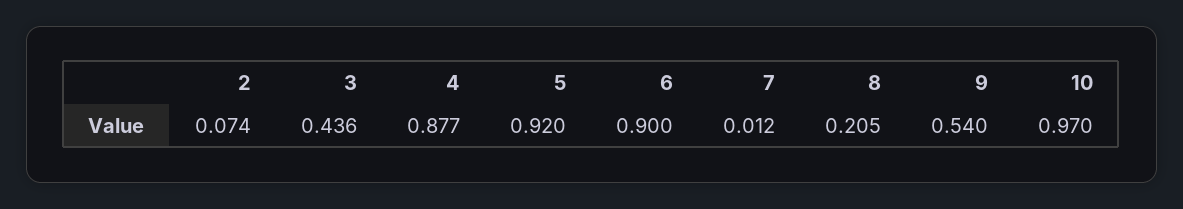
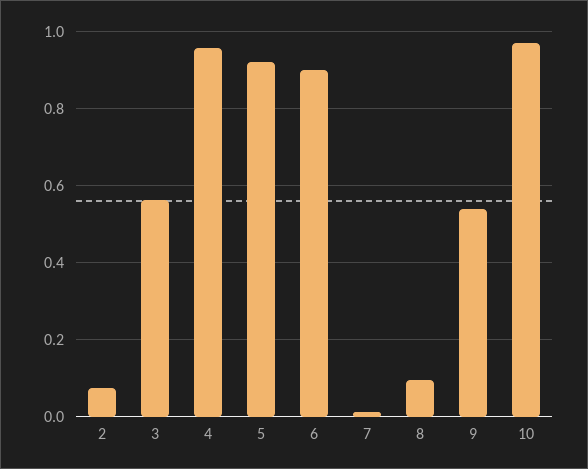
3: 0.436 -> 0.56
4: 0.877 -> 0.96
8: 0.205 -> 0.1

